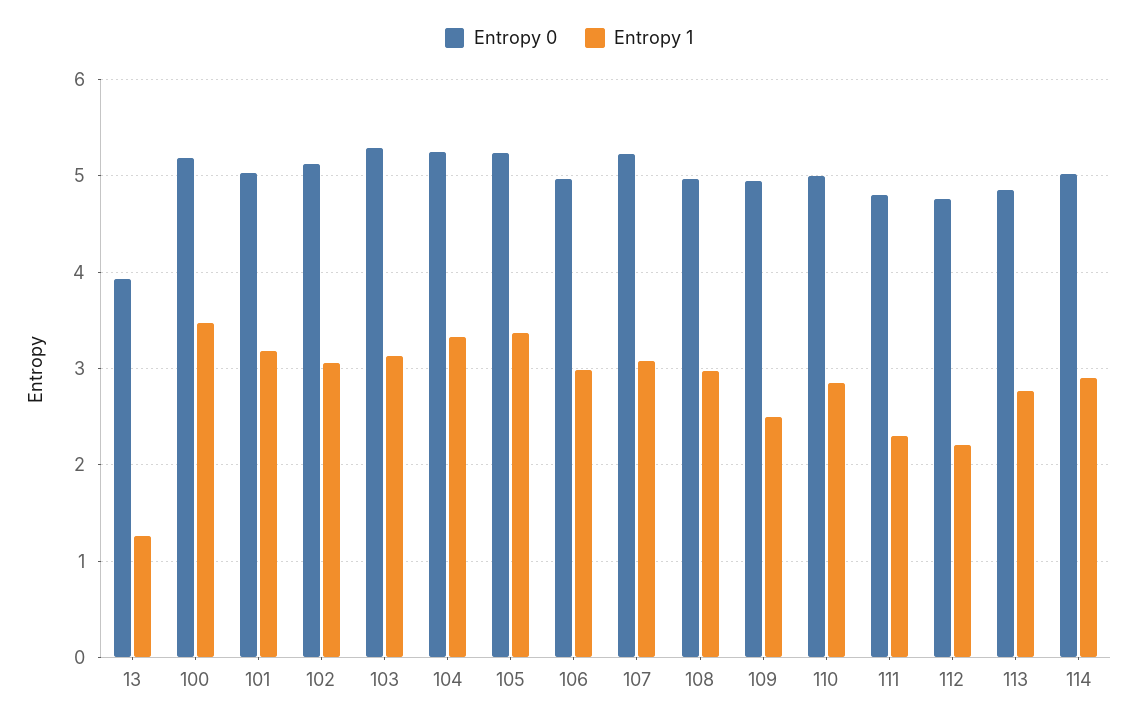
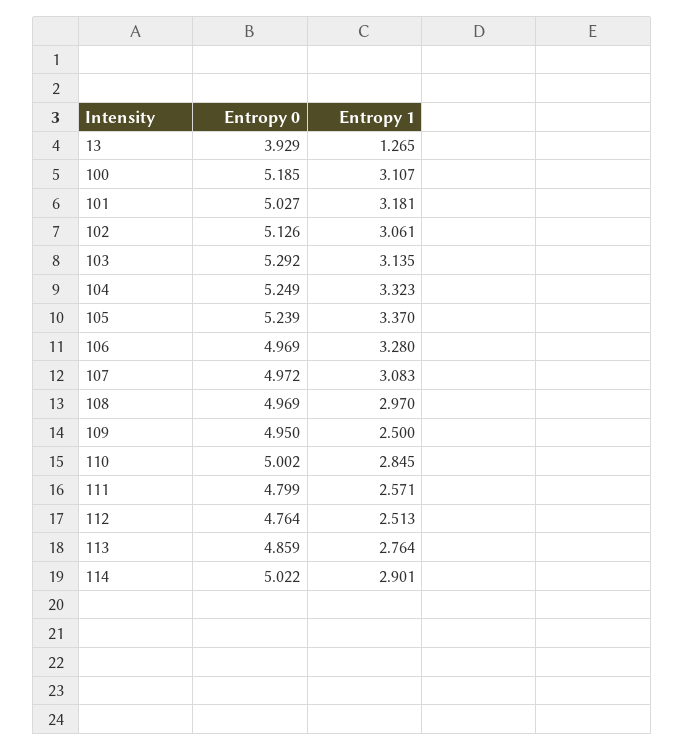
Entropy 1, 100: 3.5 -> 3.107
Entropy 1, 106: 3 -> 3.28
Entropy 0, 107: 5.2 -> 4.972
Entropy 1, 111: 2.3 -> 2.571
Entropy 1, 112: 2.2 -> 2.513

